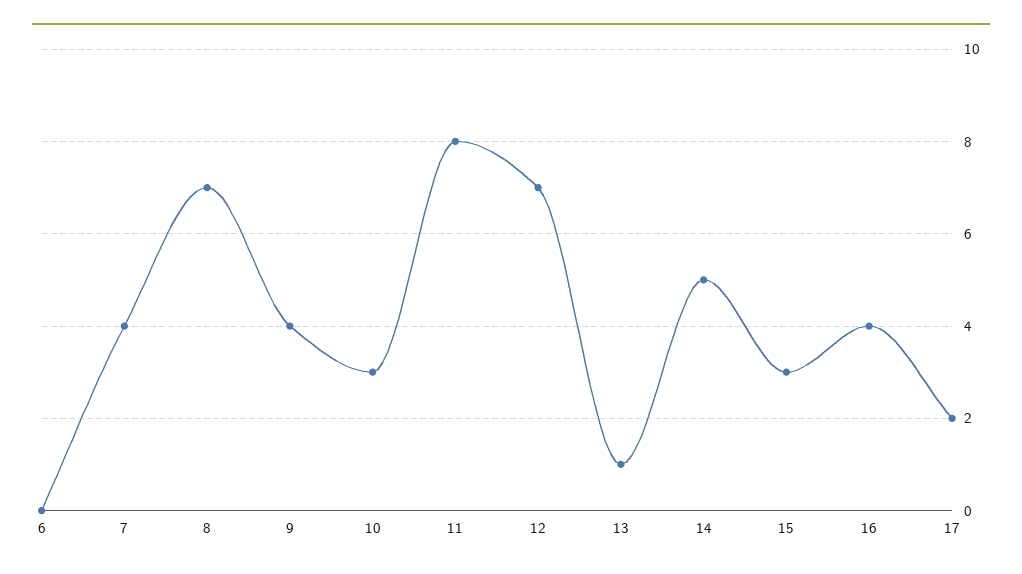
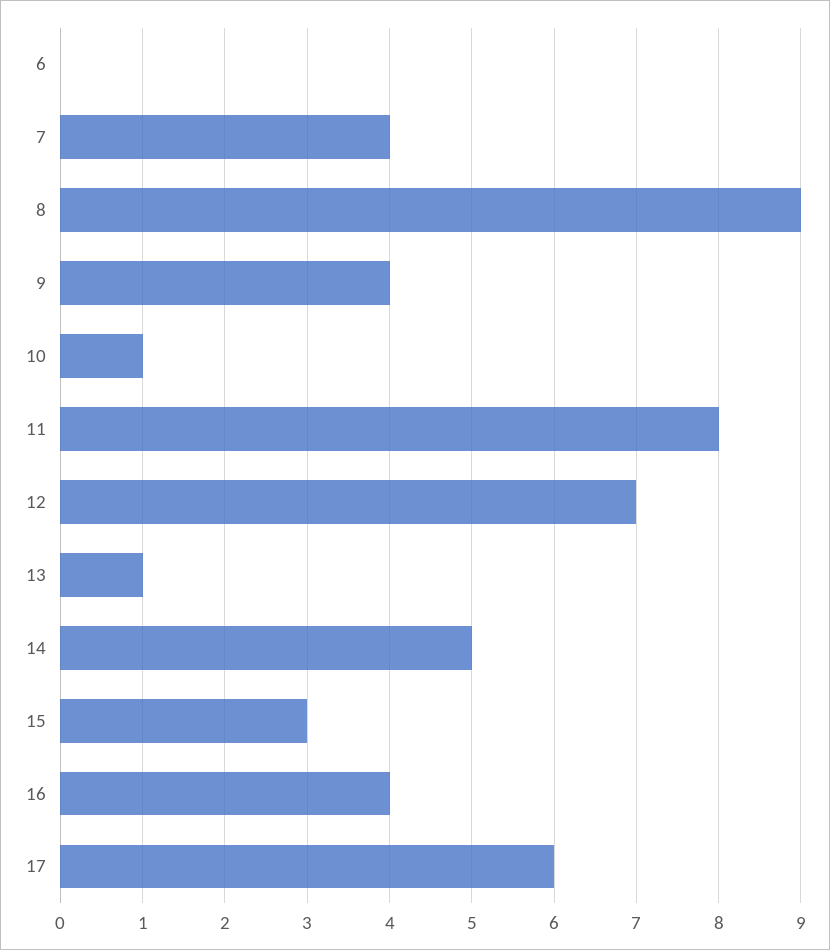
8: 7 -> 9
10: 3 -> 1
17: 2 -> 6

